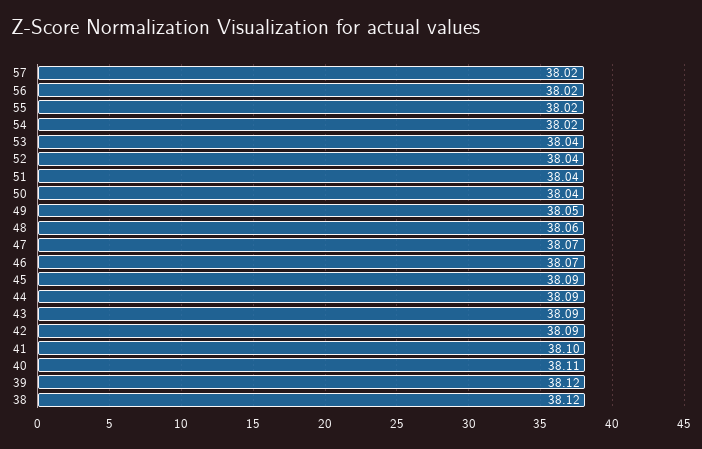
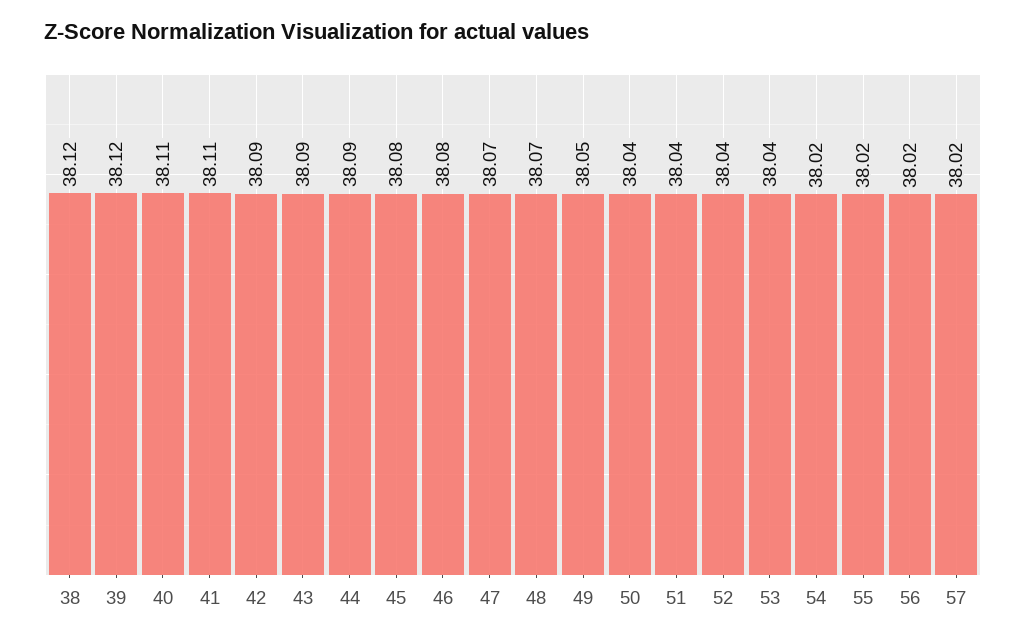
48: 38.06 -> 38.07
46: 38.07 -> 38.08
45: 38.09 -> 38.08
41: 38.1 -> 38.11

